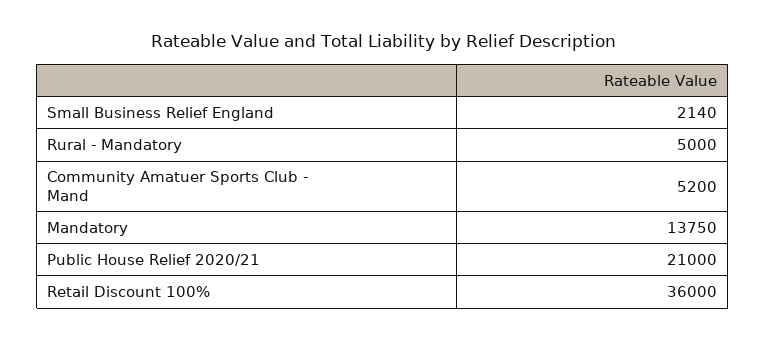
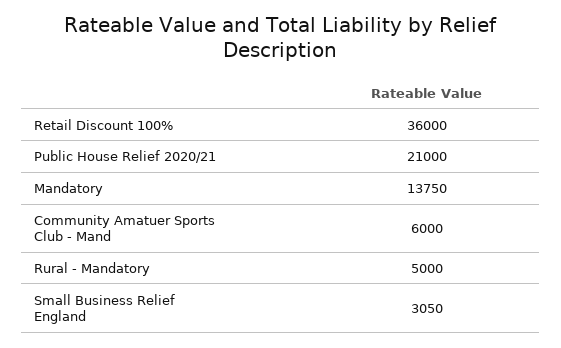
Small Business Relief England: 2140 -> 3050
Community Amatuer Sports Club - Mand: 5200 -> 6000

